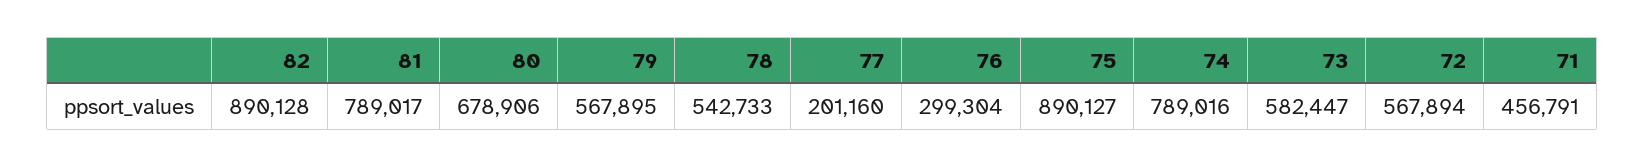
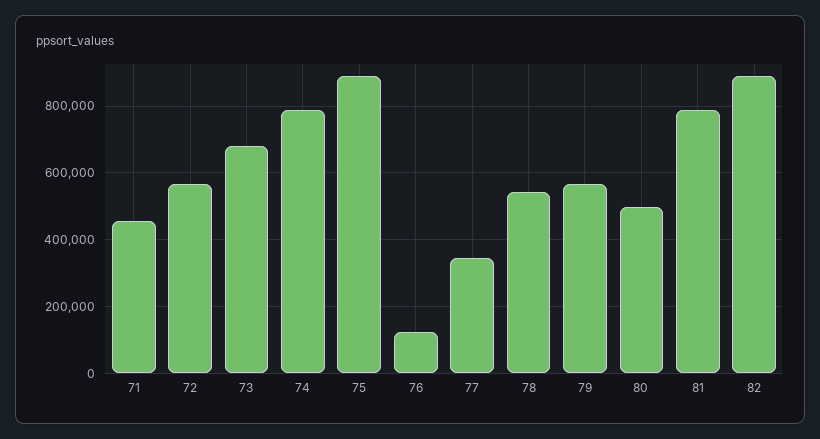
80: 678906 -> 500000
77: 201160 -> 340000
76: 299304 -> 120000
73: 582447 -> 680000

